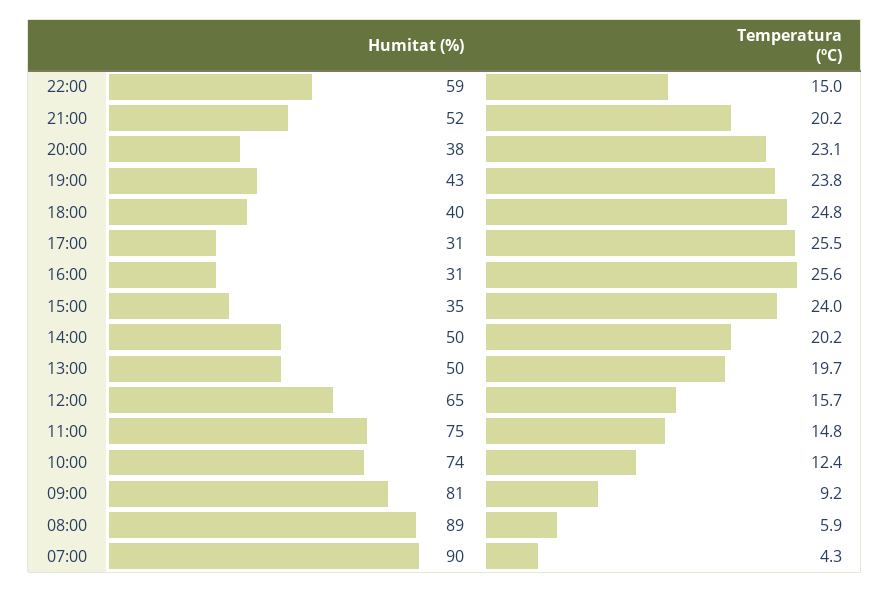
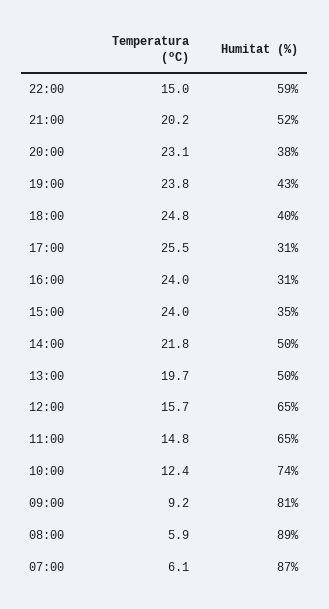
Temperatura (ºC), 16:00: 25.6 -> 24
Temperatura (ºC), 14:00: 20.2 -> 21.8
Humitat (%), 11:00: 75 -> 65
Humitat (%), 07:00: 90 -> 87
Temperatura (ºC), 07:00: 4.3 -> 6.1

